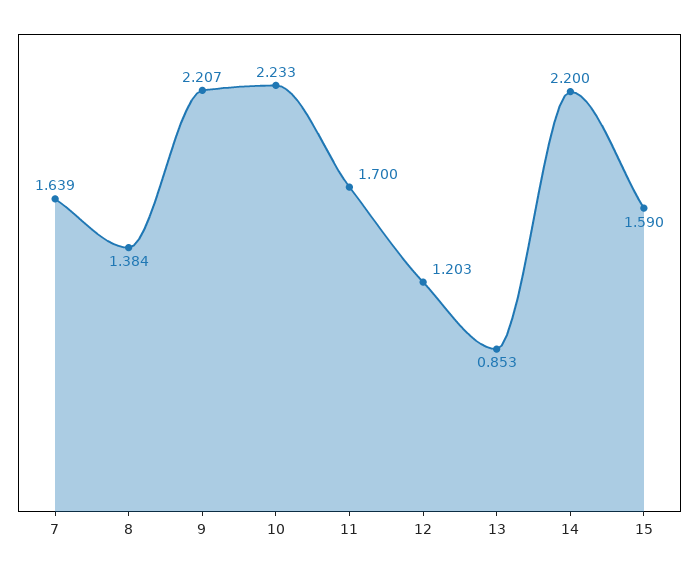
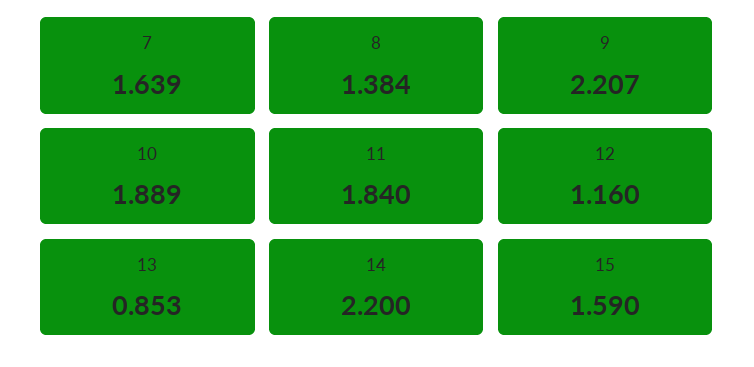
10: 2.233 -> 1.889
11: 1.7 -> 1.84
12: 1.203 -> 1.16

